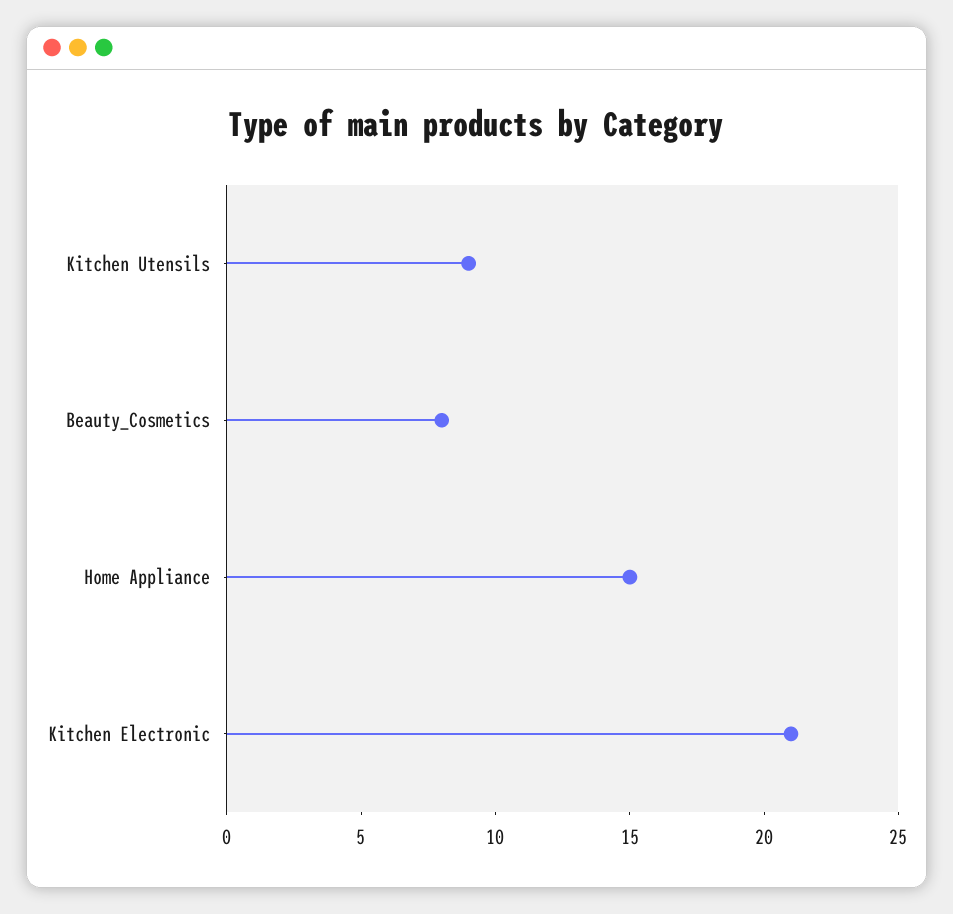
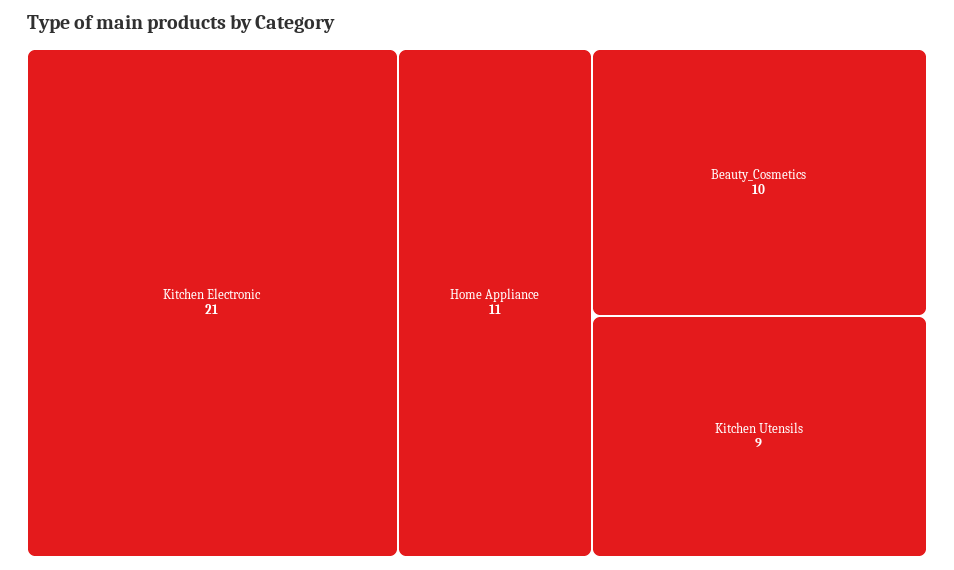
Beauty_Cosmetics: 8 -> 10
Home Appliance: 15 -> 11

